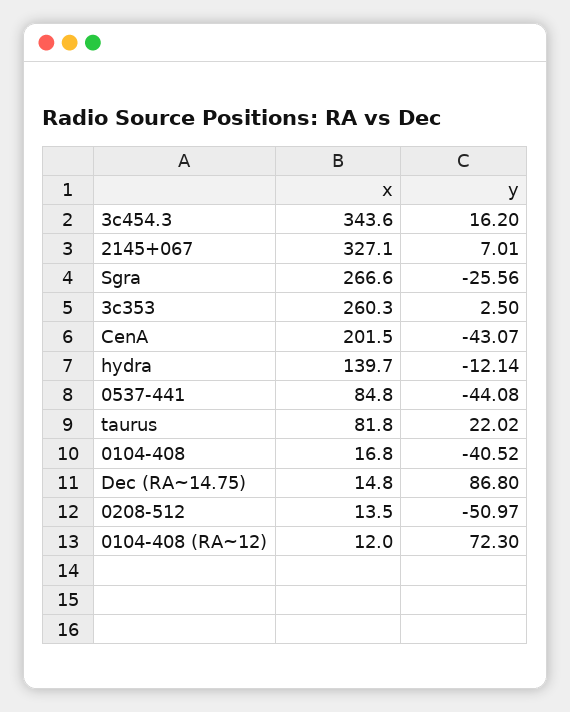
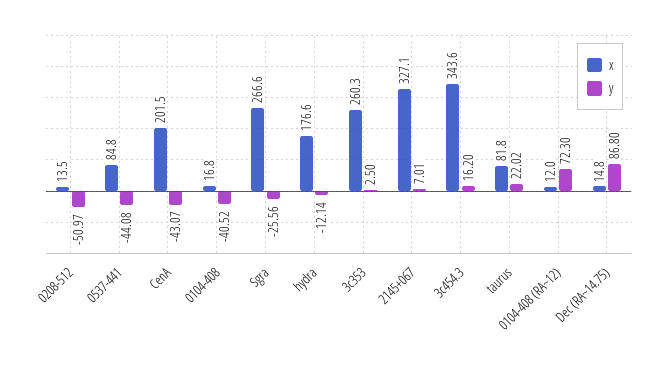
x, hydra: 139.7 -> 176.6

